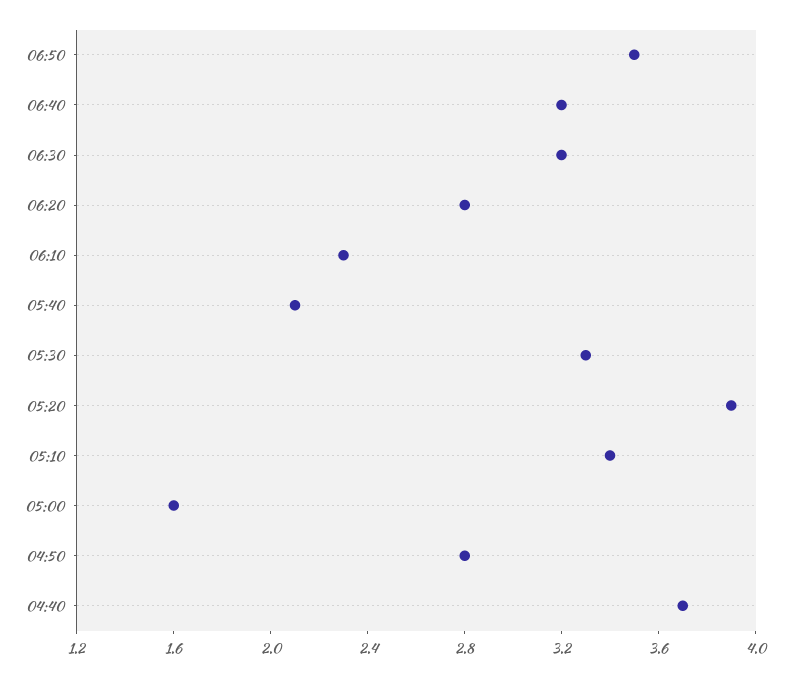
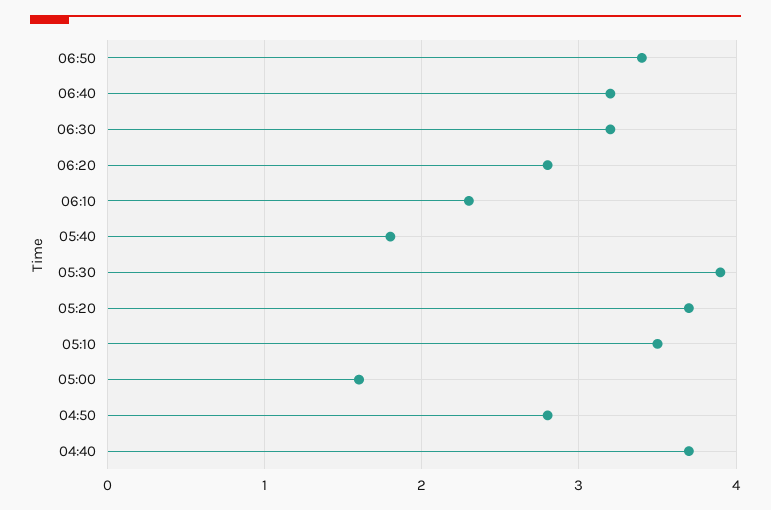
06:50: 3.5 -> 3.4
05:40: 2.1 -> 1.8
05:30: 3.3 -> 3.9
05:20: 3.9 -> 3.7
05:10: 3.4 -> 3.5

